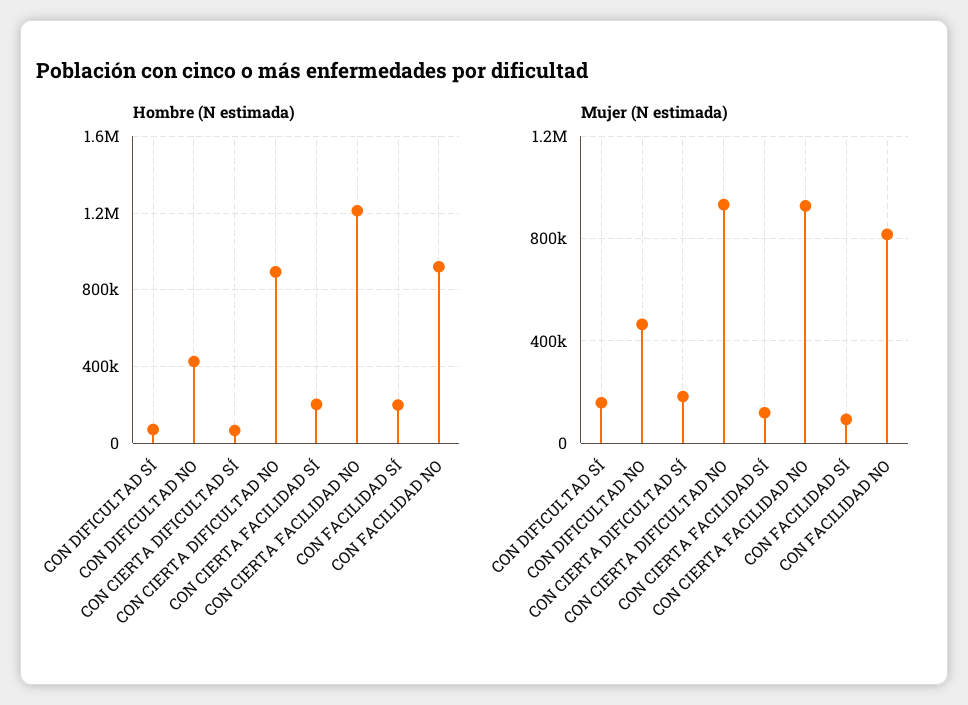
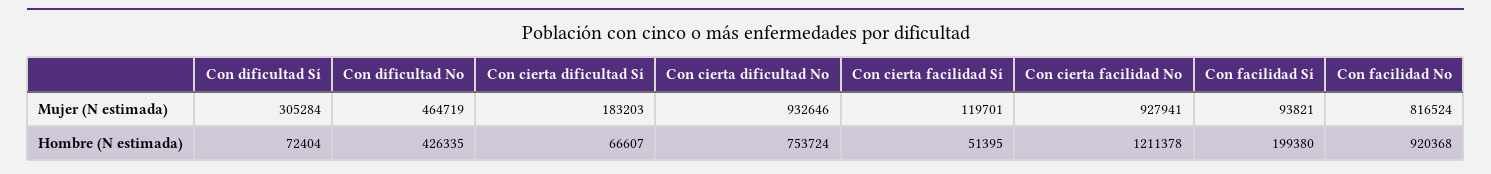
Hombre (N estimada), CON CIERTA DIFICULTAD NO: 900000 -> 753724
Hombre (N estimada), CON CIERTA FACILIDAD SÍ: 200000 -> 51395
Mujer (N estimada), CON DIFICULTAD SÍ: 150000 -> 305284

